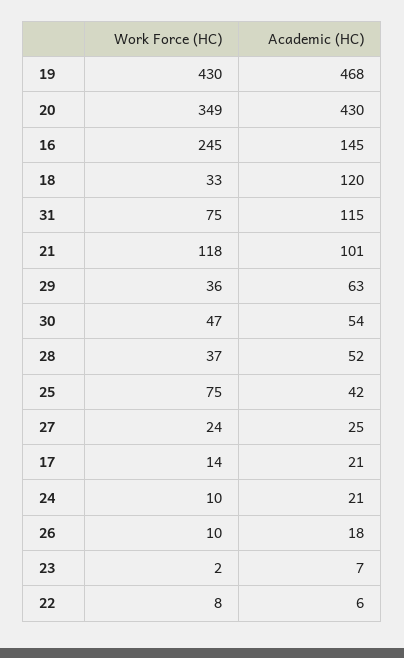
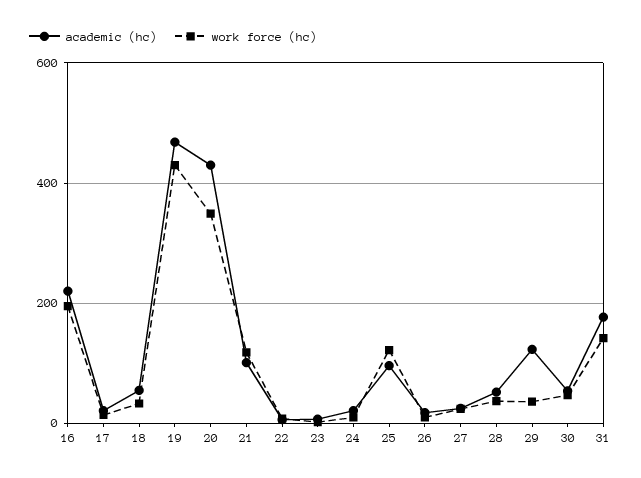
Work Force (HC), 16: 245 -> 200
Academic (HC), 16: 145 -> 220
Academic (HC), 18: 120 -> 60
Work Force (HC), 31: 75 -> 140
Academic (HC), 31: 115 -> 180
Academic (HC), 29: 63 -> 120
Work Force (HC), 25: 75 -> 120
Academic (HC), 25: 42 -> 100

